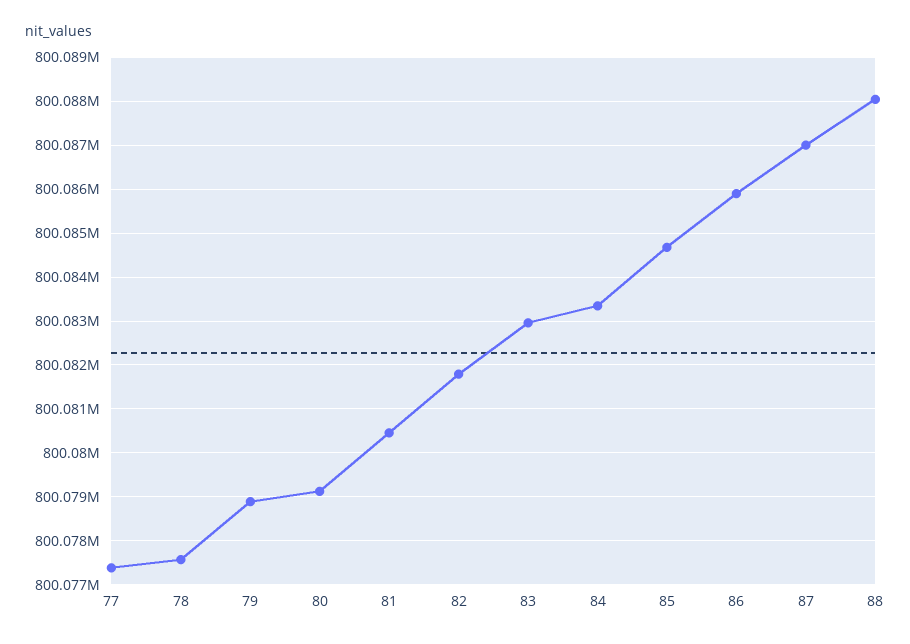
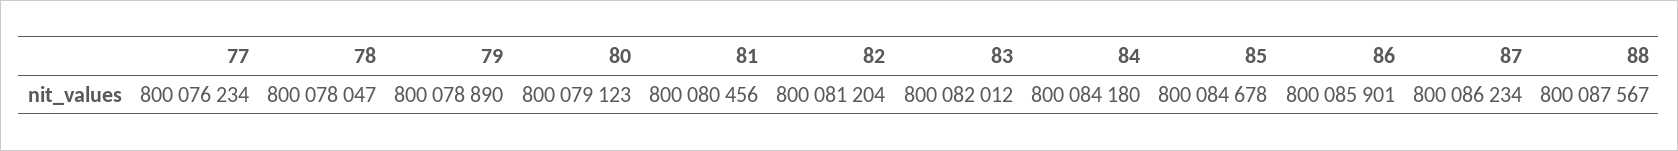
77: 800077400 -> 800076234
78: 800077600 -> 800078047
82: 800081800 -> 800081204
83: 800083000 -> 800082012
84: 800083400 -> 800084180
87: 800087000 -> 800086234
88: 800088000 -> 800087567

